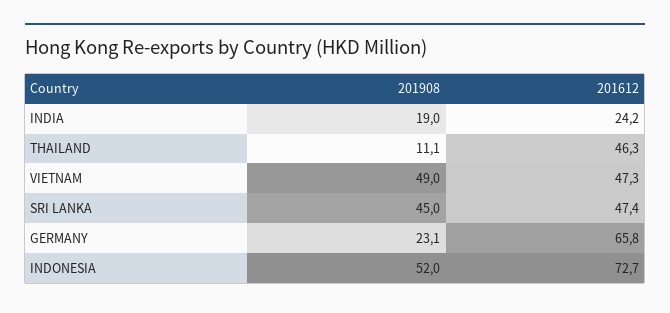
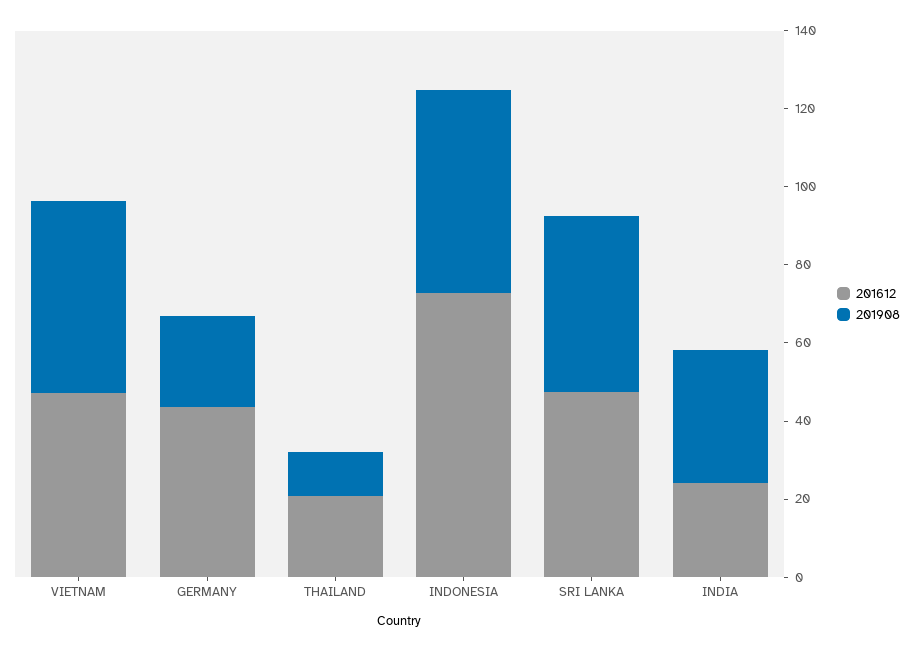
201908, INDIA: 19 -> 35
201612, THAILAND: 46.3 -> 20
201612, GERMANY: 65.8 -> 45

